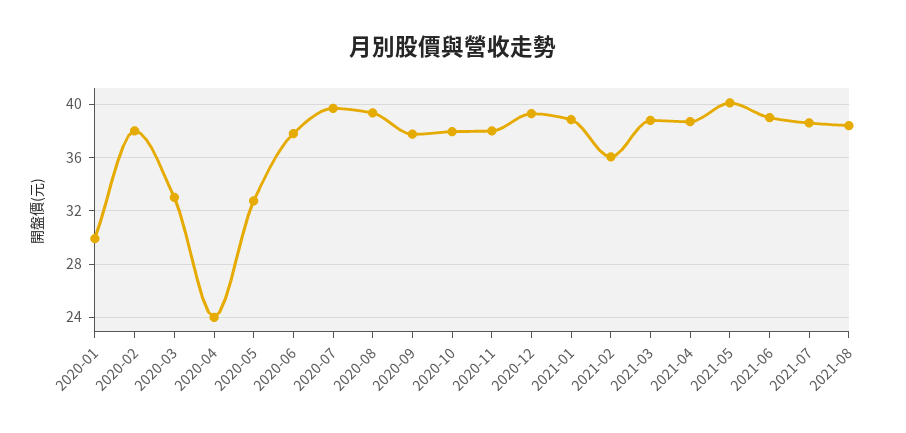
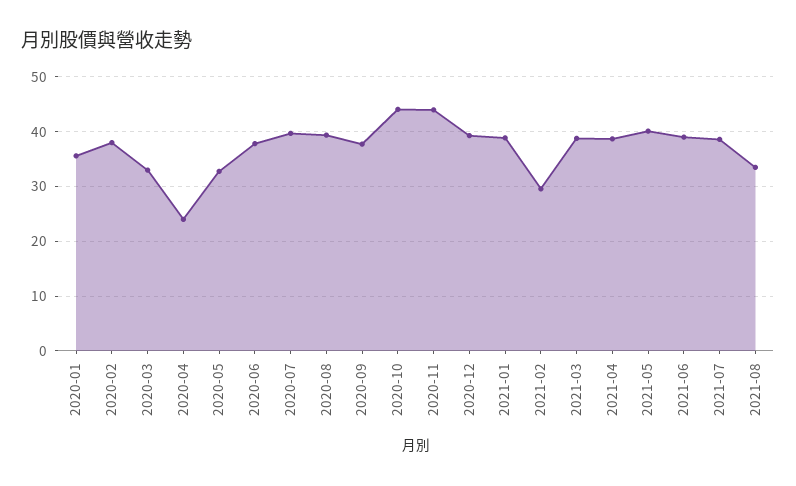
2020-01: 30 -> 36
2020-10: 38 -> 44
2020-11: 38 -> 44
2021-02: 36 -> 30
2021-08: 38.5 -> 34

